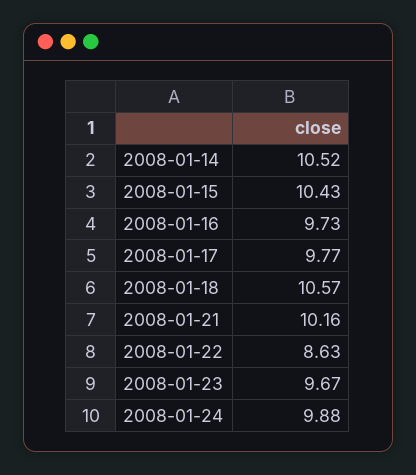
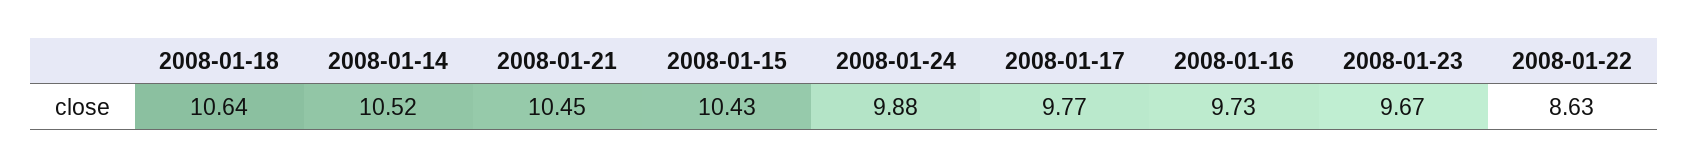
2008-01-18: 10.57 -> 10.64
2008-01-21: 10.16 -> 10.45

